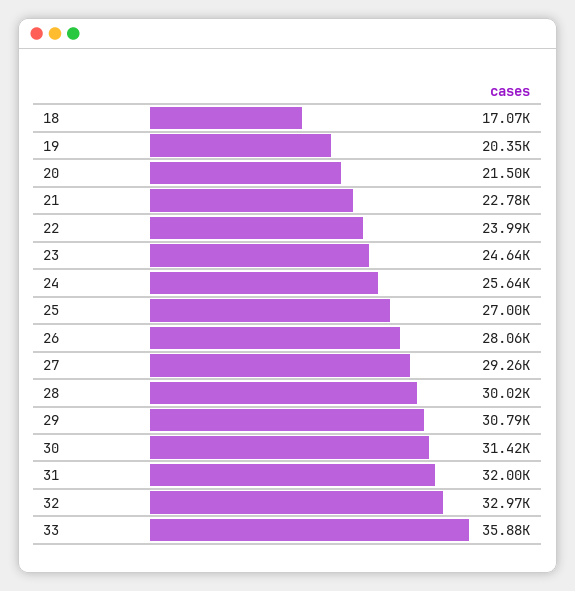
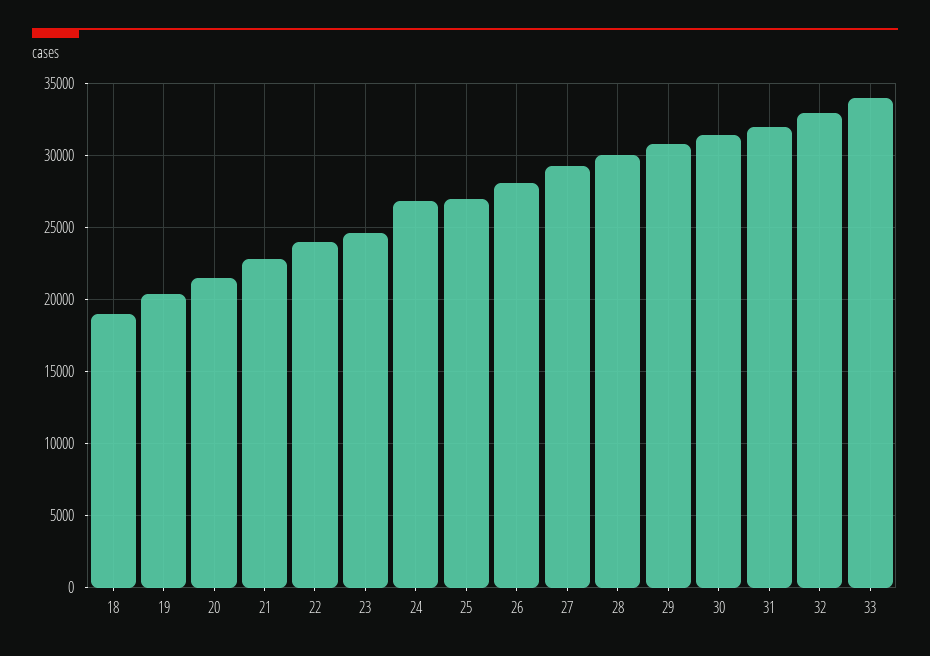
18: 17070 -> 19000
24: 25640 -> 27000
33: 35880 -> 34000

